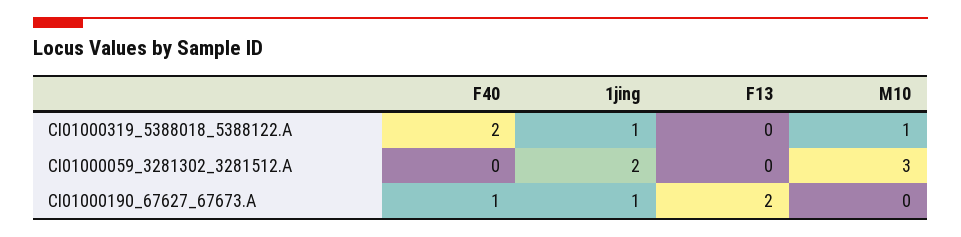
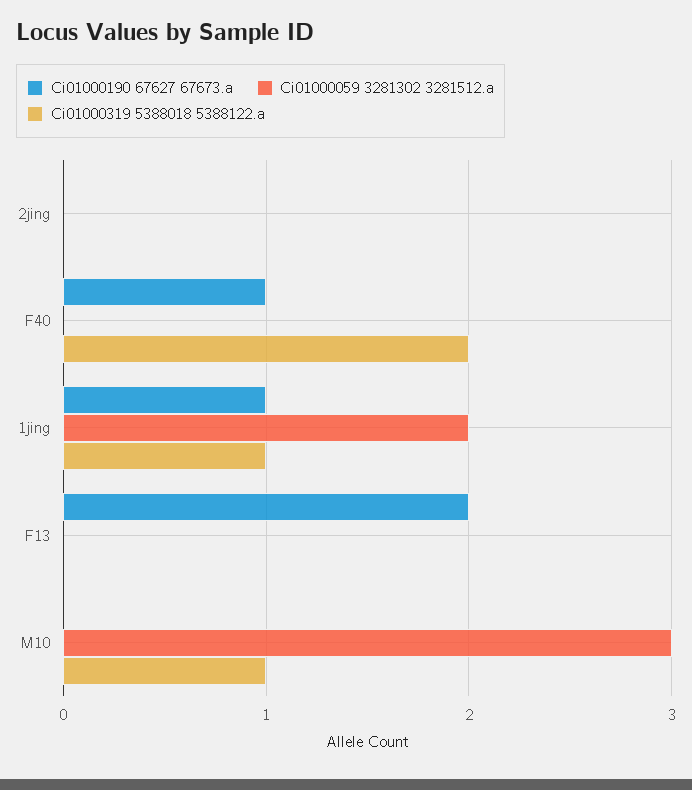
CI01000190_67627_67673.A, 2jing: none -> 0
CI01000059_3281302_3281512.A, 2jing: none -> 0
CI01000319_5388018_5388122.A, 2jing: none -> 0

